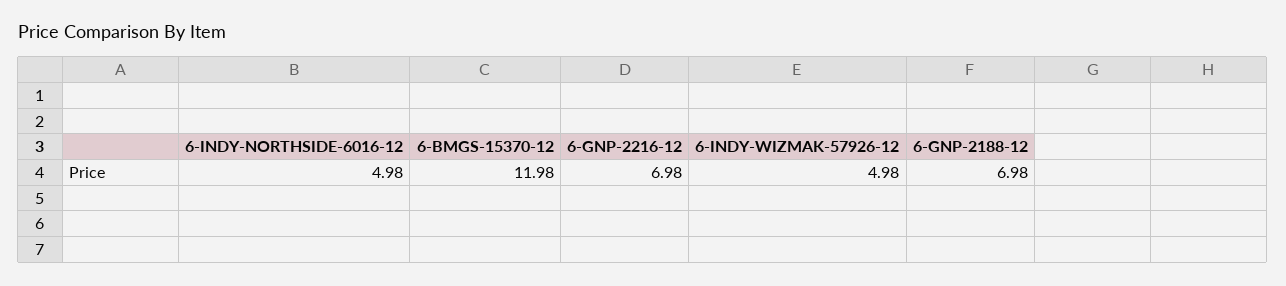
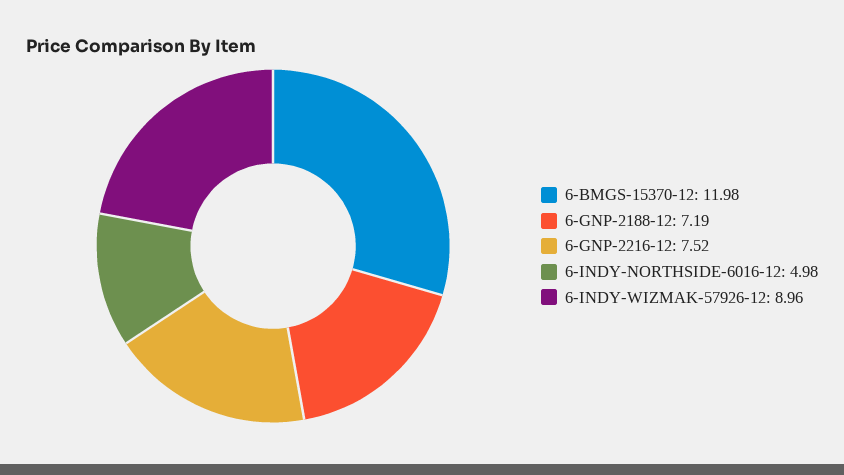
6-GNP-2216-12: 6.98 -> 7.52
6-INDY-WIZMAK-57926-12: 4.98 -> 8.96
6-GNP-2188-12: 6.98 -> 7.19

